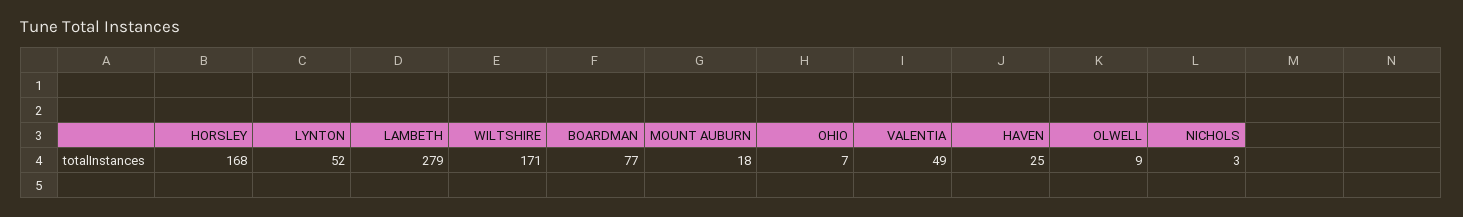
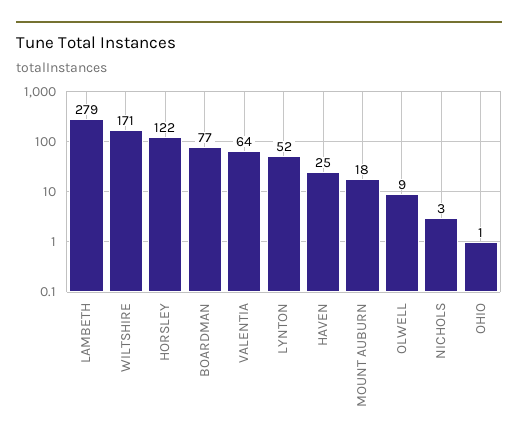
HORSLEY: 168 -> 122
OHIO: 7 -> 1
VALENTIA: 49 -> 64

